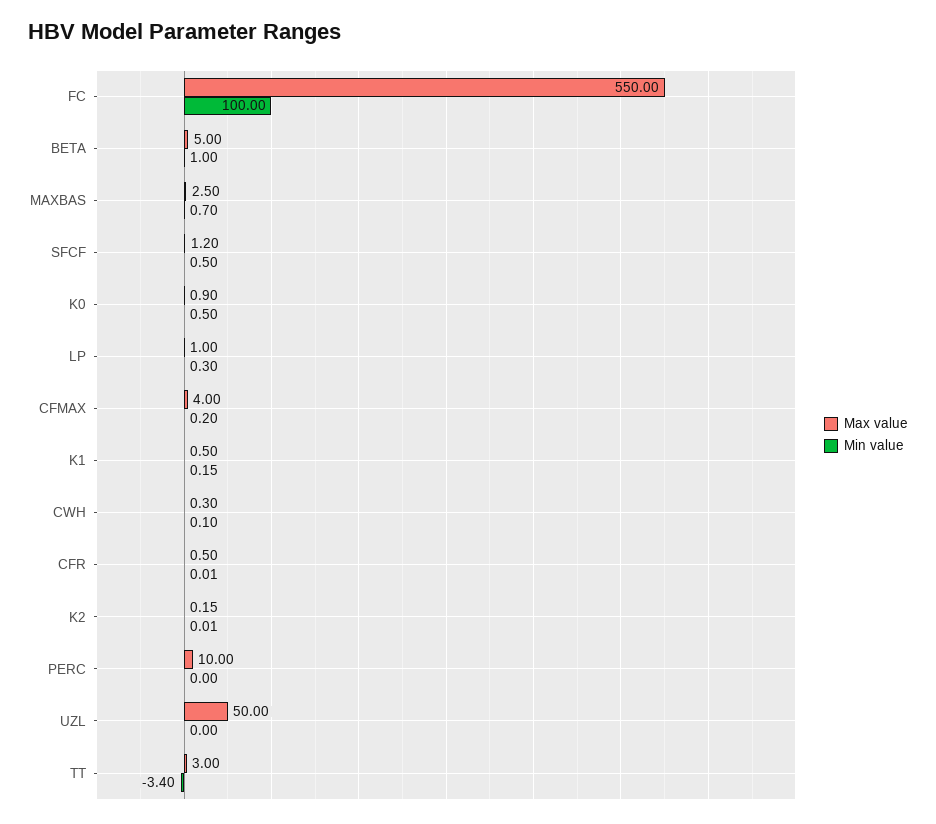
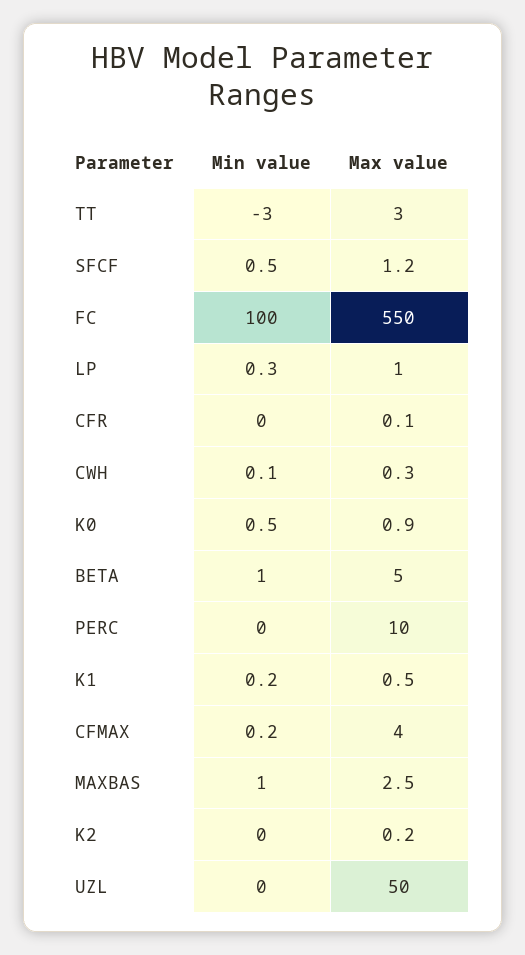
Min value, MAXBAS: 0.7 -> 1
Max value, CFR: 0.5 -> 0.1
Min value, TT: -3.4 -> -3

